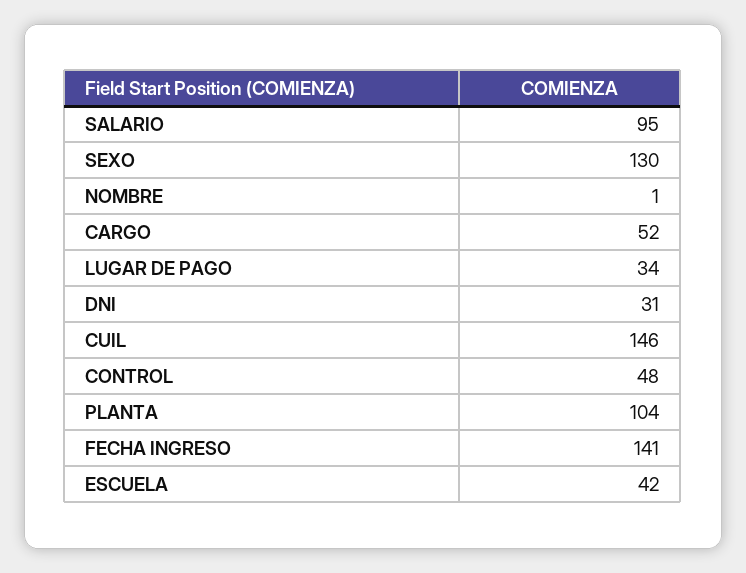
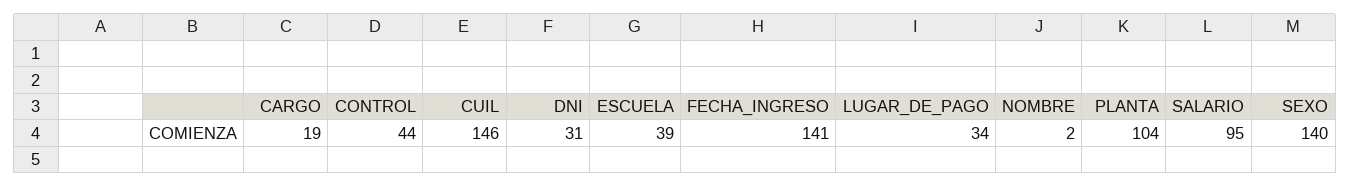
SEXO: 130 -> 140
NOMBRE: 1 -> 2
CARGO: 52 -> 19
CONTROL: 48 -> 44
ESCUELA: 42 -> 39

